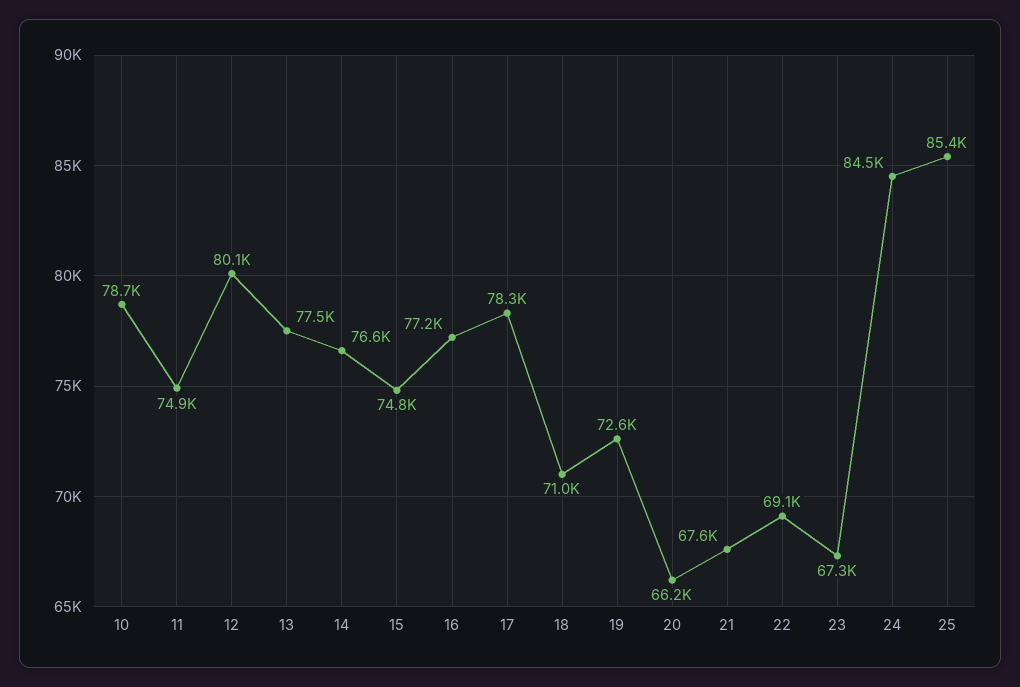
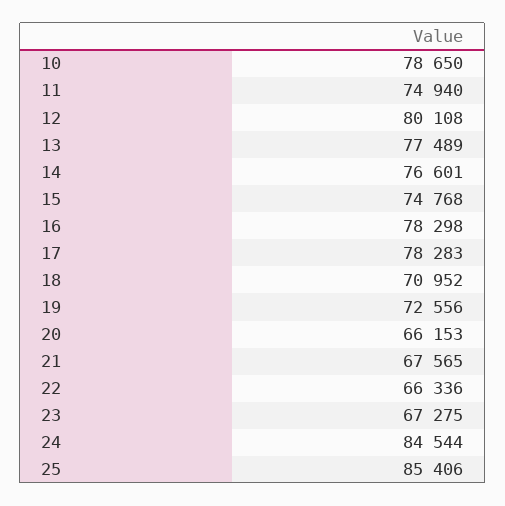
16: 77200 -> 78298
22: 69100 -> 66336

